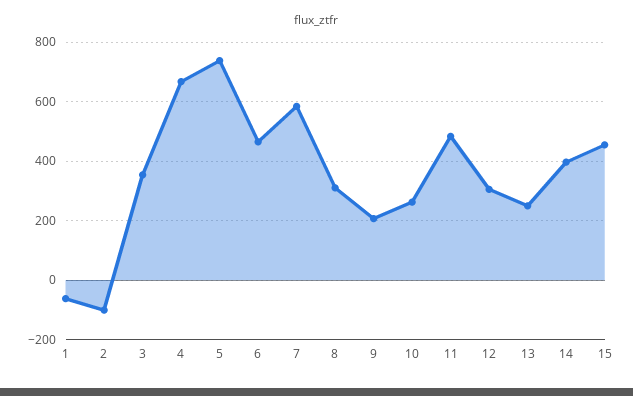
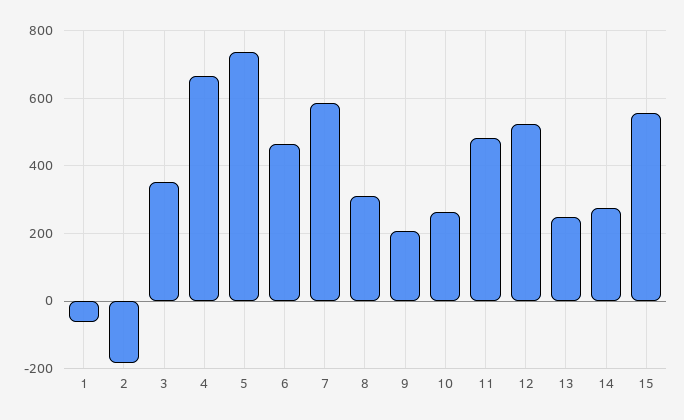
2: -100 -> -180
12: 300 -> 520
14: 400 -> 280
15: 450 -> 560

